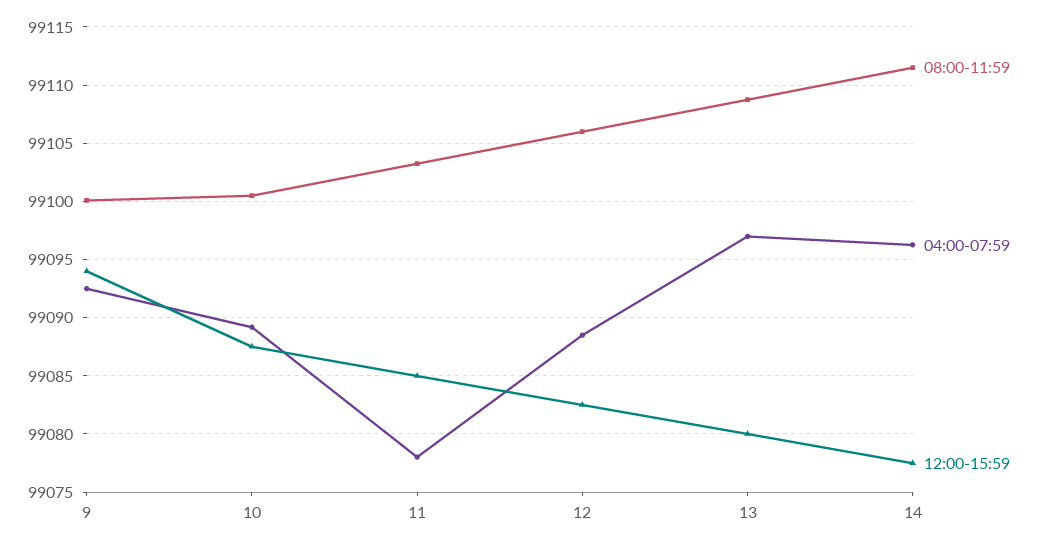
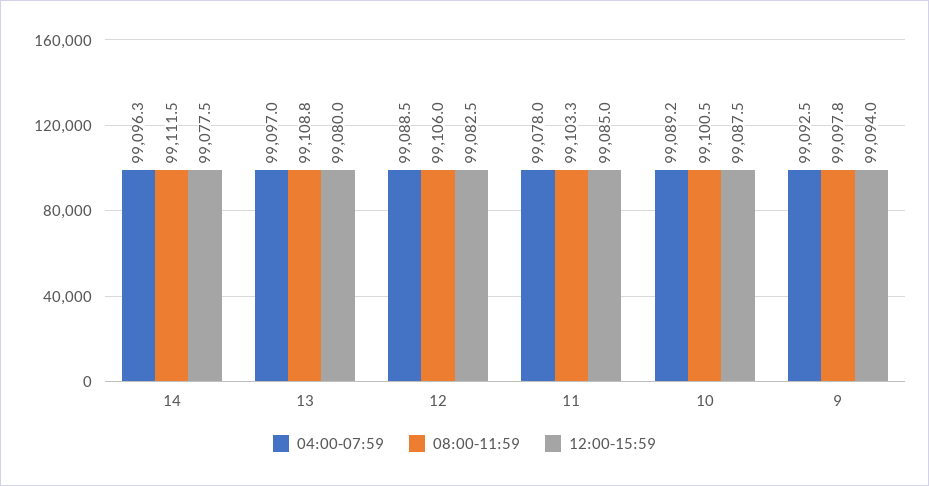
08:00-11:59, 9: 99100 -> 99097.8

